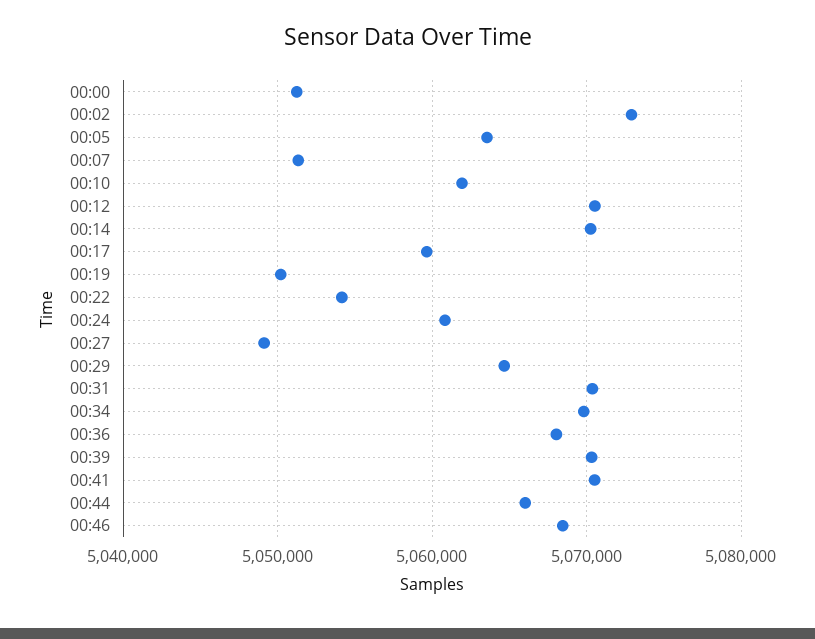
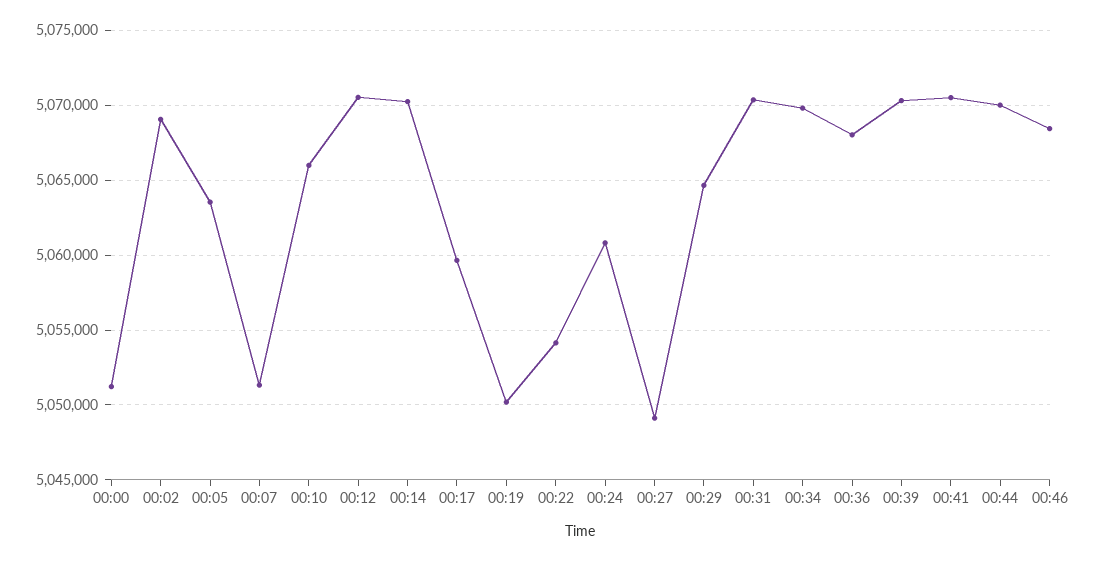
00:02: 5073000 -> 5069000
00:10: 5062000 -> 5066000
00:44: 5066000 -> 5070000

